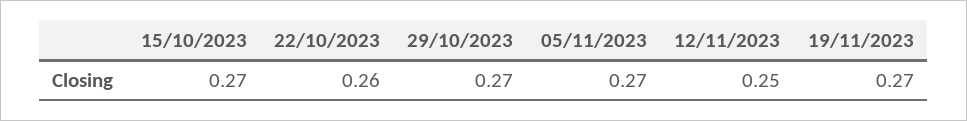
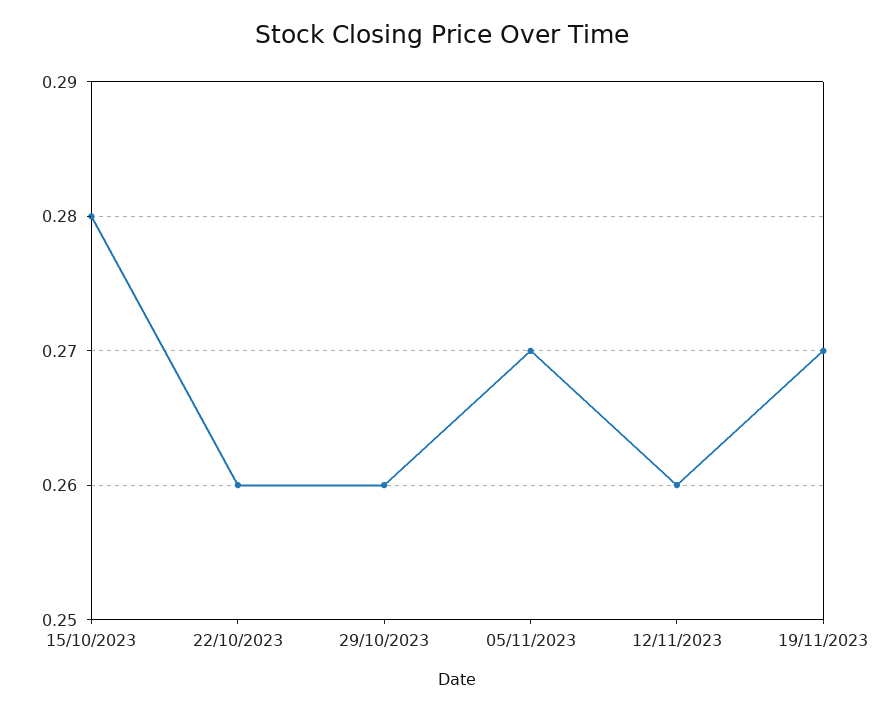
15/10/2023: 0.27 -> 0.28
29/10/2023: 0.27 -> 0.26
12/11/2023: 0.25 -> 0.26

